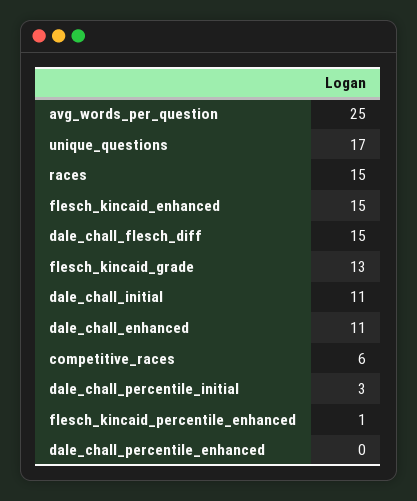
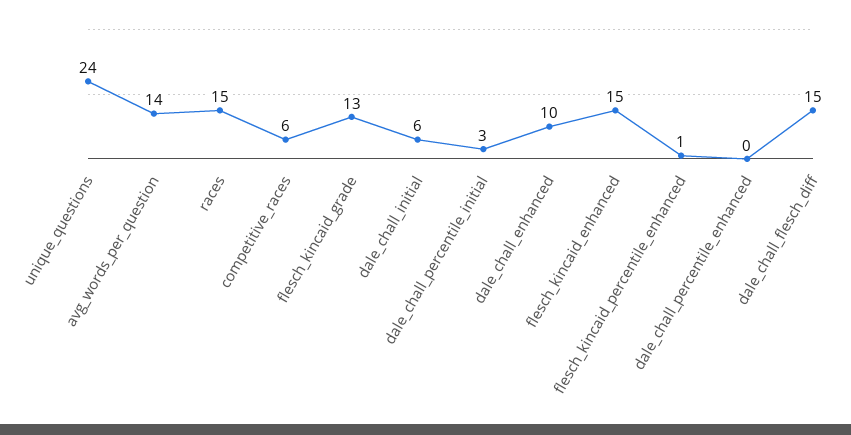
avg_words_per_question: 25 -> 14
unique_questions: 17 -> 24
dale_chall_initial: 11 -> 6
dale_chall_enhanced: 11 -> 10

